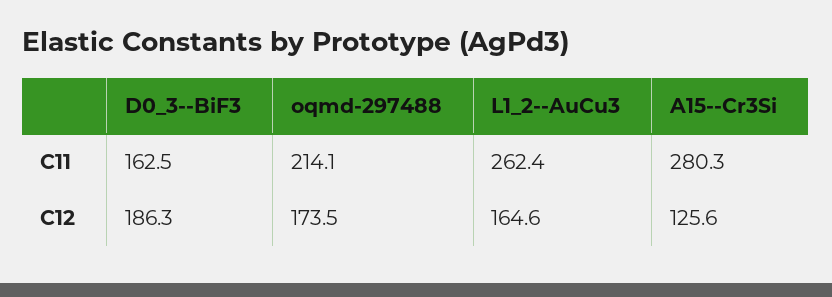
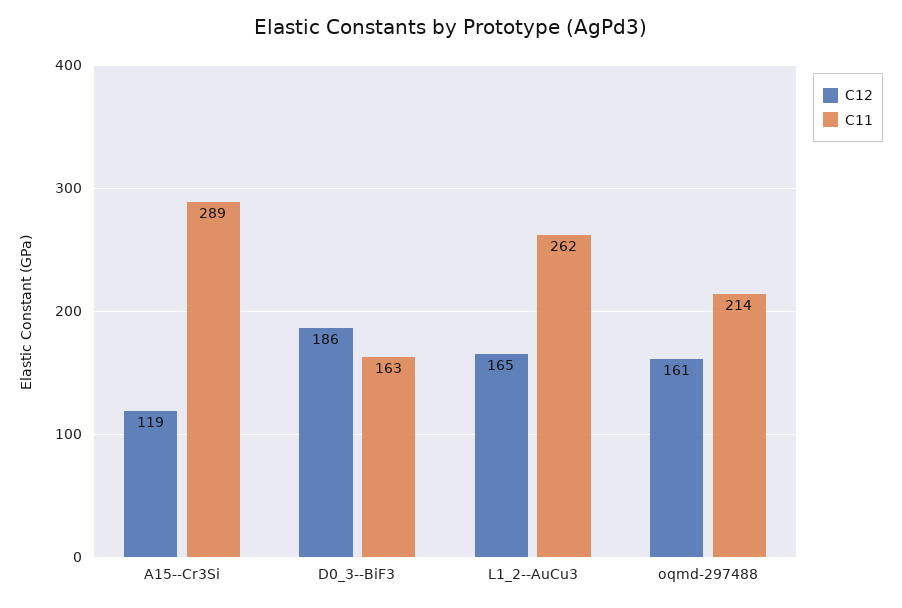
C11, A15--Cr3Si: 280.3 -> 289
C12, oqmd-297488: 173.5 -> 161
C12, A15--Cr3Si: 125.6 -> 119

